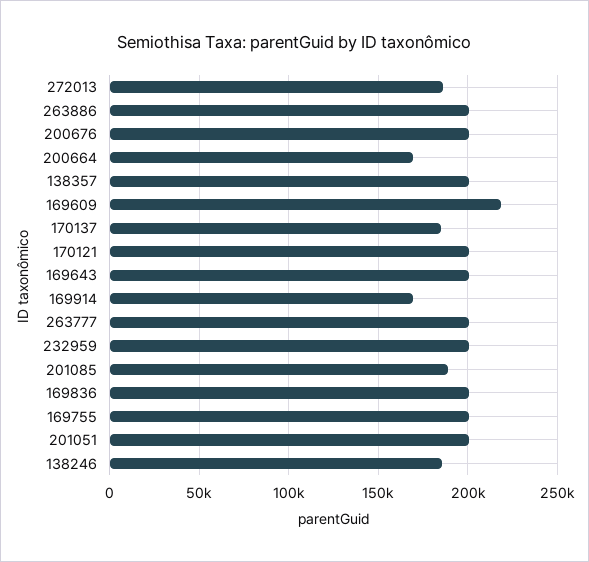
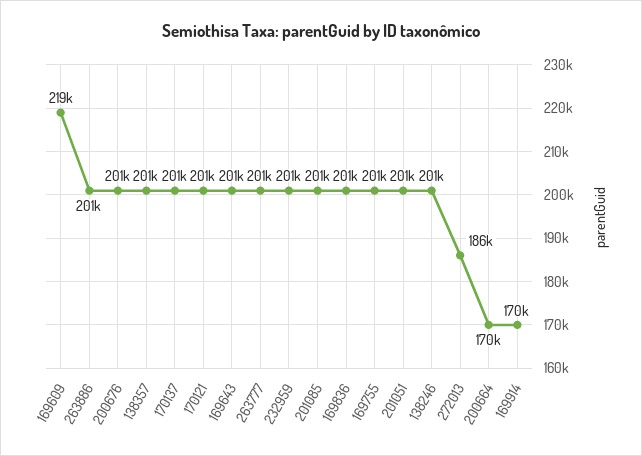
170137: 185000 -> 201000
201085: 190000 -> 201000
138246: 185000 -> 201000

